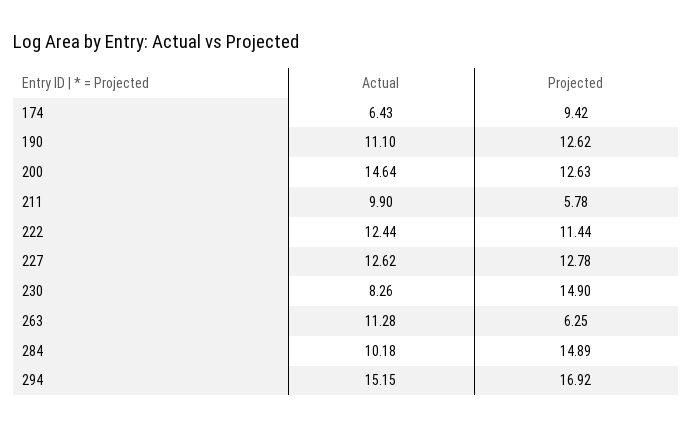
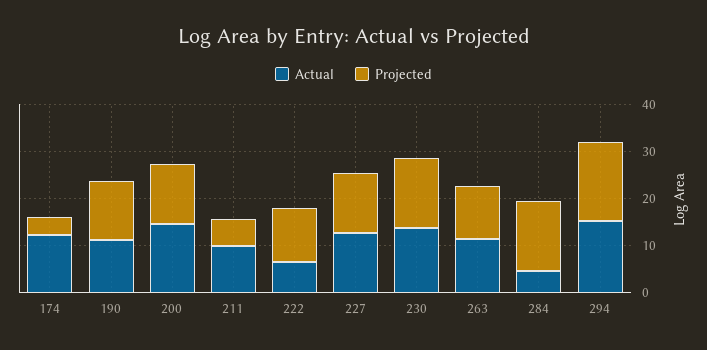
Actual, 174: 6.43 -> 12
Projected, 174: 9.42 -> 4
Actual, 222: 12.44 -> 6
Actual, 230: 8.26 -> 14
Projected, 263: 6.25 -> 12
Actual, 284: 10.18 -> 4

